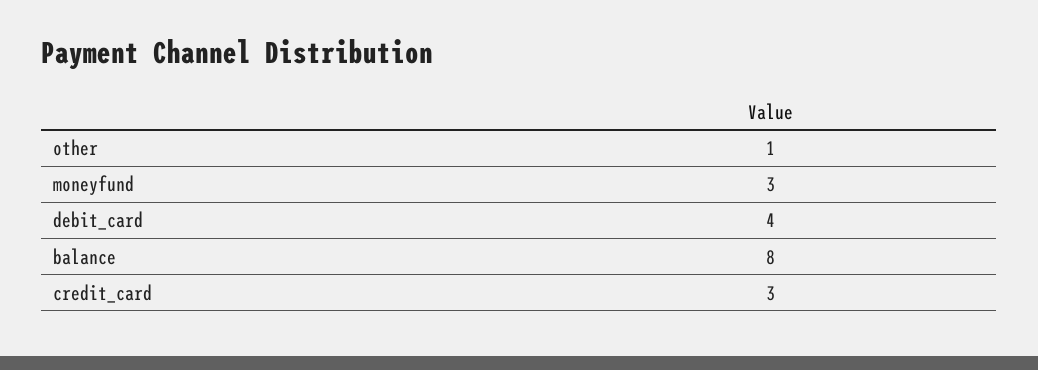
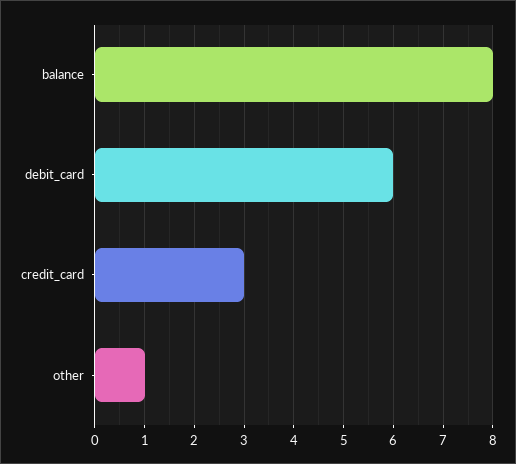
moneyfund: 3 -> none
debit_card: 4 -> 6

